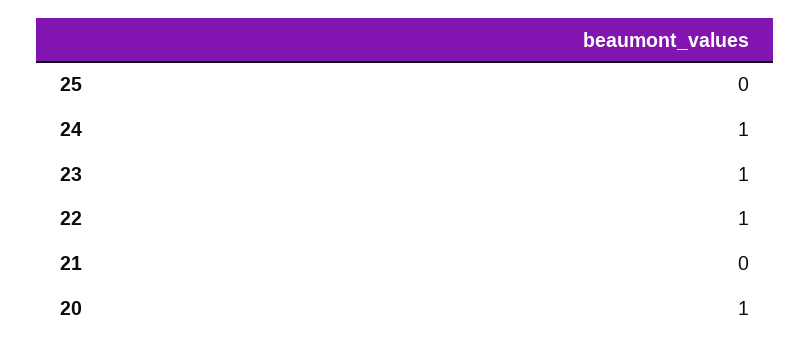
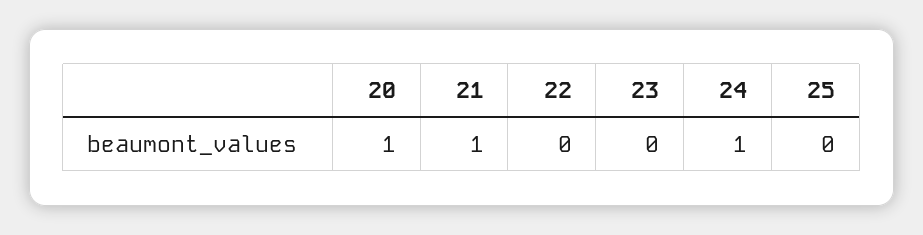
23: 1 -> 0
22: 1 -> 0
21: 0 -> 1

